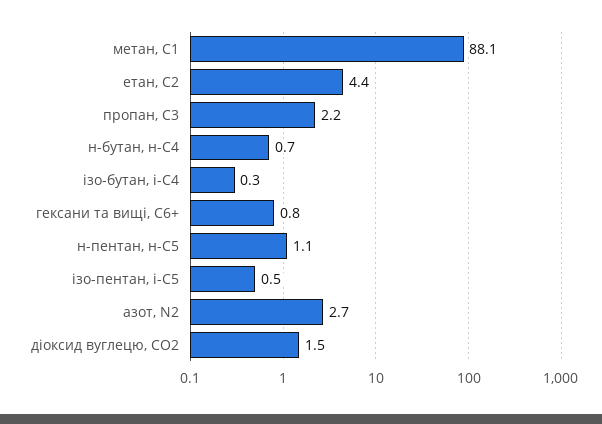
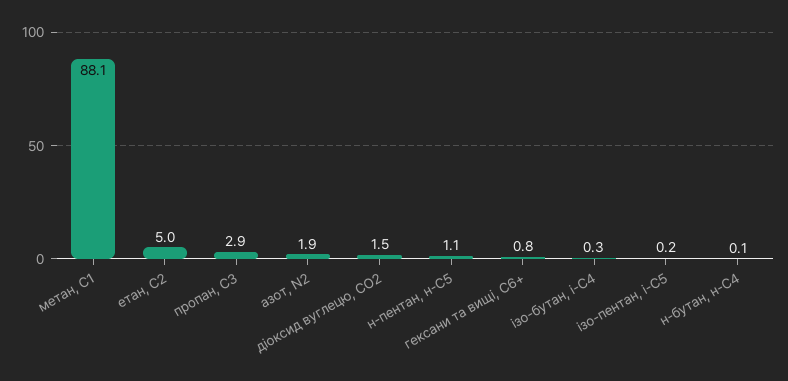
етан, С2: 4.4 -> 5
пропан, С3: 2.2 -> 2.9
н-бутан, н-С4: 0.7 -> 0.1
ізо-пентан, і-С5: 0.5 -> 0.2
азот, N2: 2.7 -> 1.9

